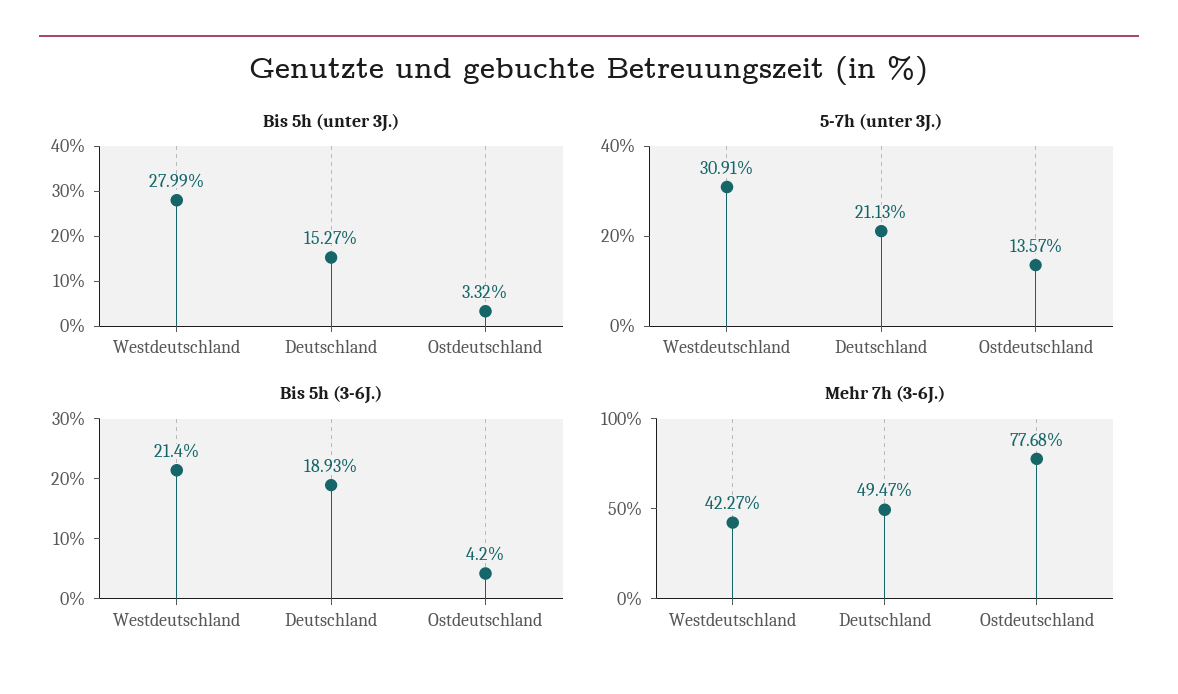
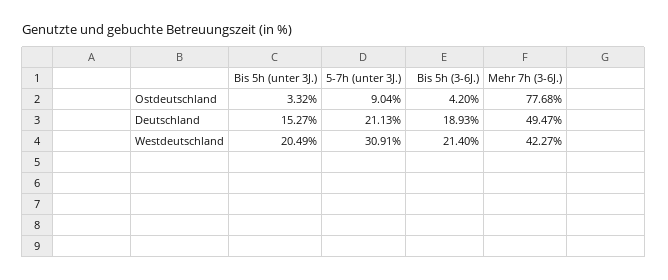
Bis 5h (unter 3J.), Westdeutschland: 27.99 -> 20.49
5-7h (unter 3J.), Ostdeutschland: 13.57 -> 9.04

